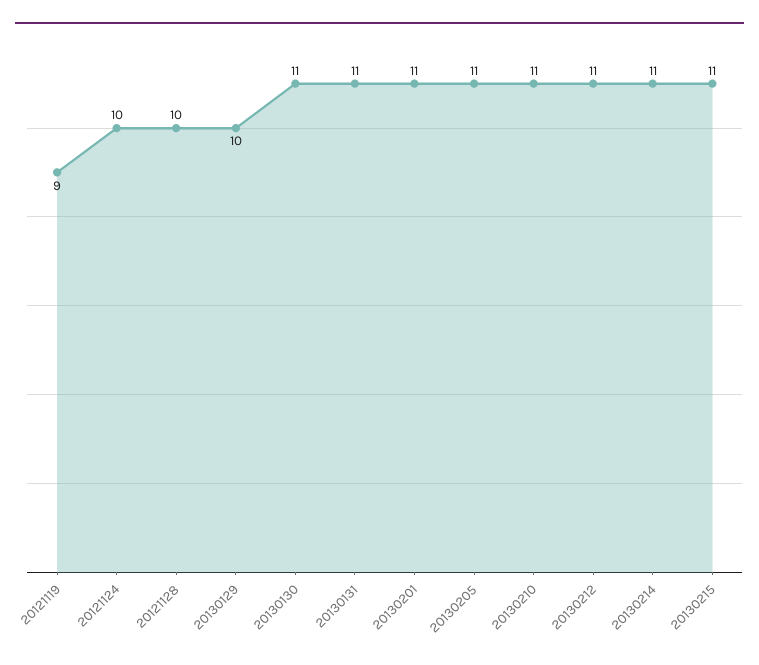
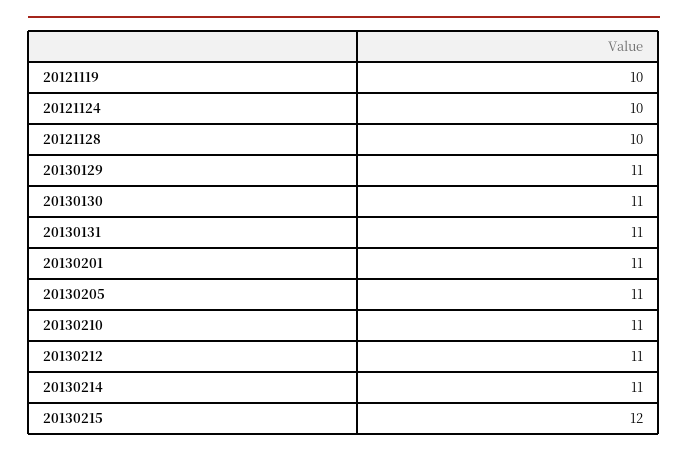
20121119: 9 -> 10
20130129: 10 -> 11
20130215: 11 -> 12

